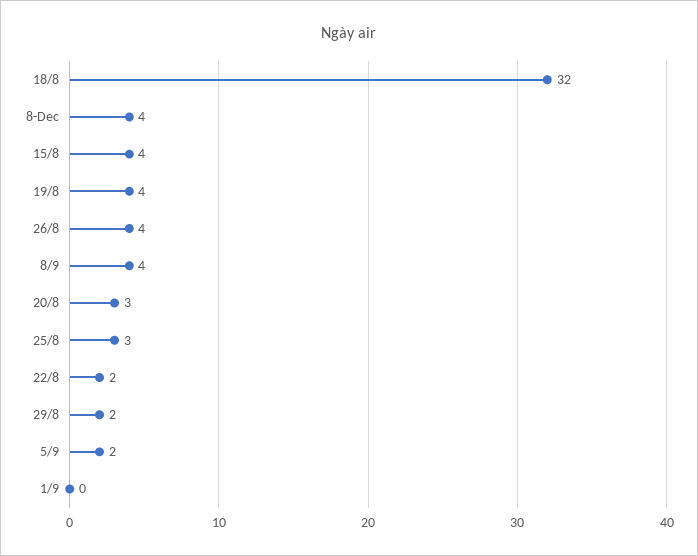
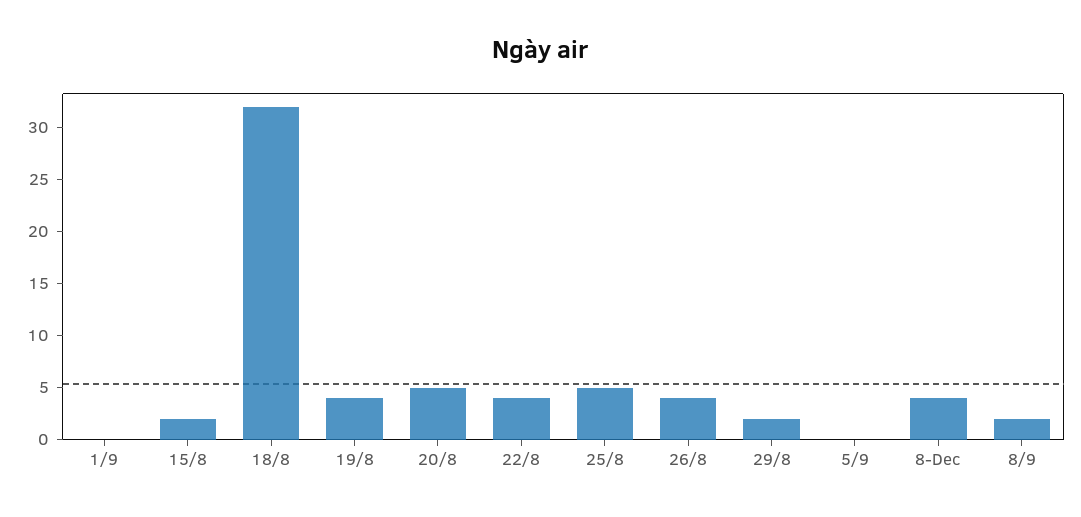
15/8: 4 -> 2
8/9: 4 -> 2
20/8: 3 -> 5
25/8: 3 -> 5
22/8: 2 -> 4
5/9: 2 -> 0

